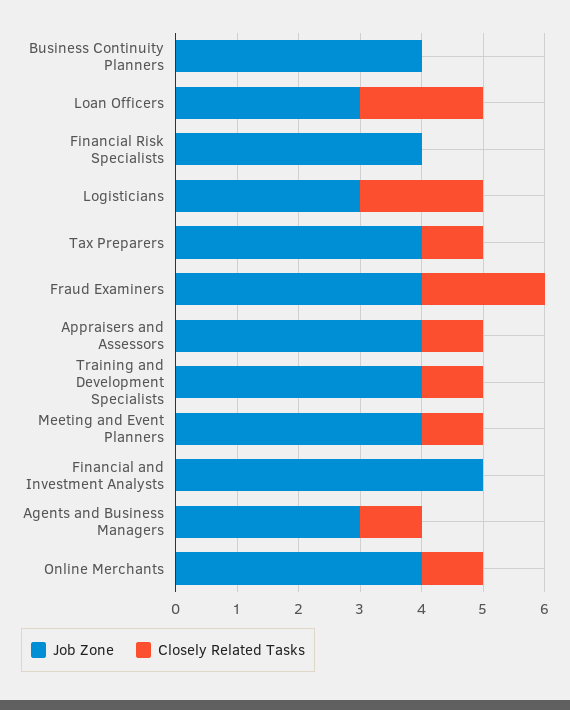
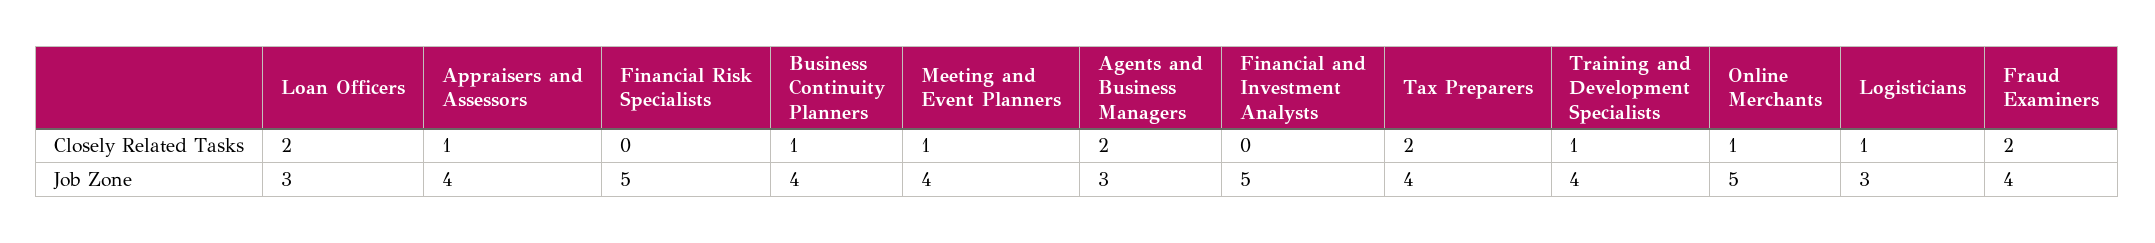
Closely Related Tasks, Business Continuity Planners: 0 -> 1
Job Zone, Financial Risk Specialists: 4 -> 5
Closely Related Tasks, Logisticians: 2 -> 1
Closely Related Tasks, Tax Preparers: 1 -> 2
Closely Related Tasks, Agents and Business Managers: 1 -> 2
Job Zone, Online Merchants: 4 -> 5

